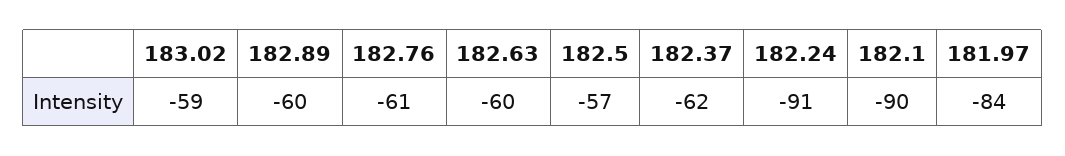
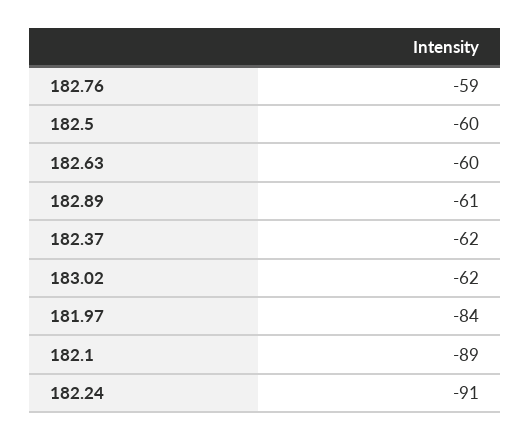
183.02: -59 -> -62
182.89: -60 -> -61
182.76: -61 -> -59
182.5: -57 -> -60
182.1: -90 -> -89

